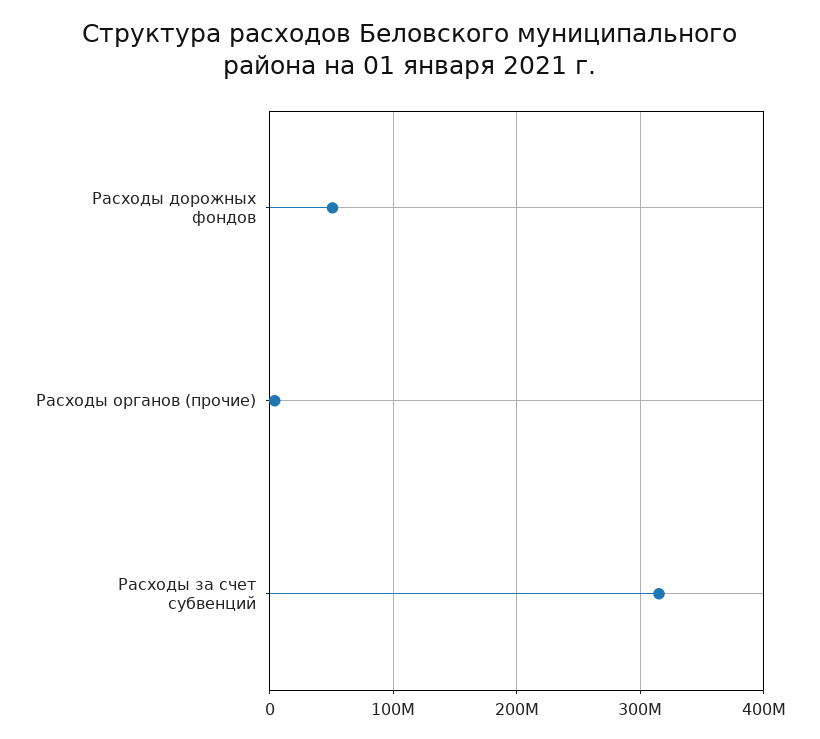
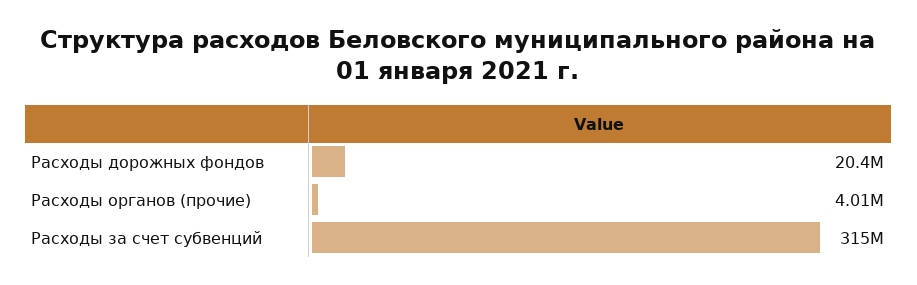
Расходы дорожных фондов: 50000000 -> 20400000

